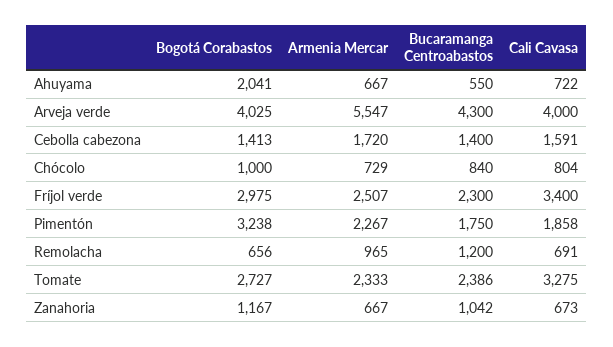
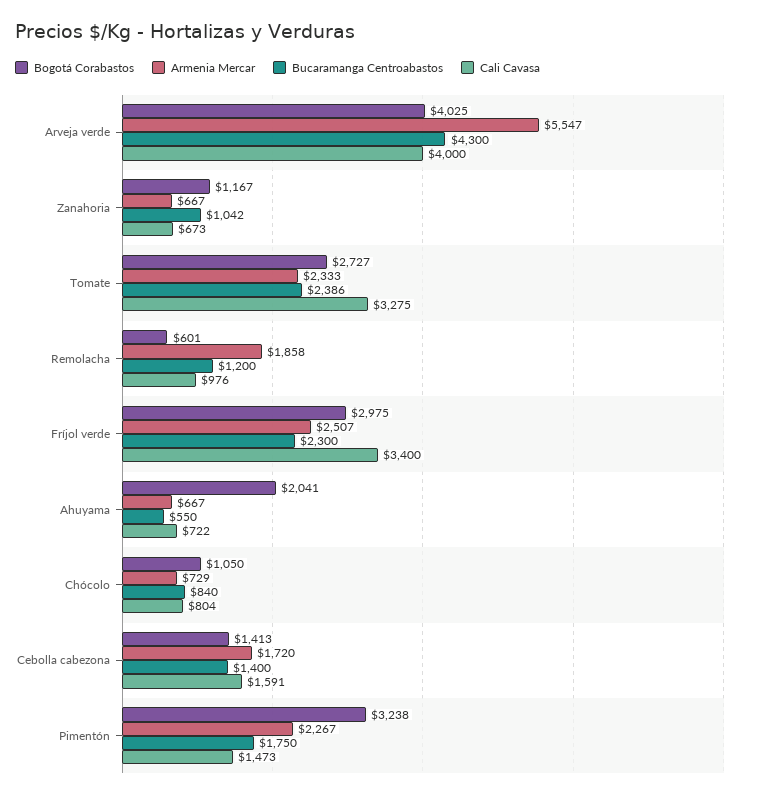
Bogotá Corabastos, Chócolo: 1000 -> 1050
Cali Cavasa, Pimentón: 1858 -> 1473
Bogotá Corabastos, Remolacha: 656 -> 601
Armenia Mercar, Remolacha: 965 -> 1858
Cali Cavasa, Remolacha: 691 -> 976

